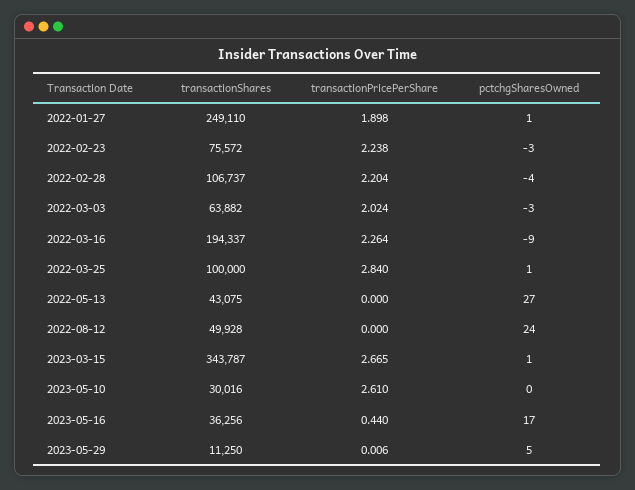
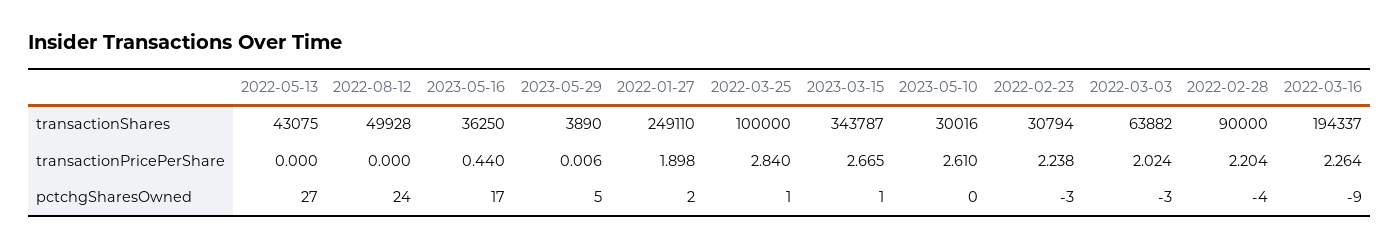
pctchgSharesOwned, 2022-01-27: 1 -> 2
transactionShares, 2022-02-23: 75572 -> 30794
transactionShares, 2022-02-28: 106737 -> 90000
transactionShares, 2023-05-16: 36256 -> 36250
transactionShares, 2023-05-29: 11250 -> 3890

